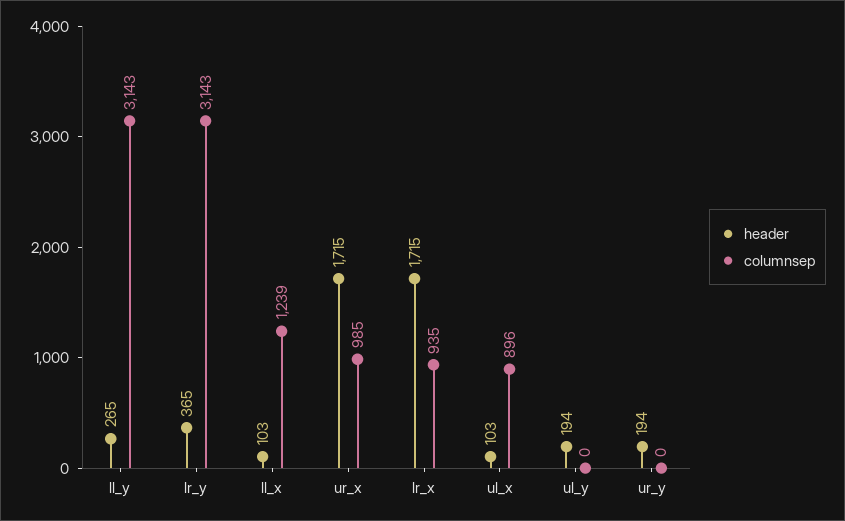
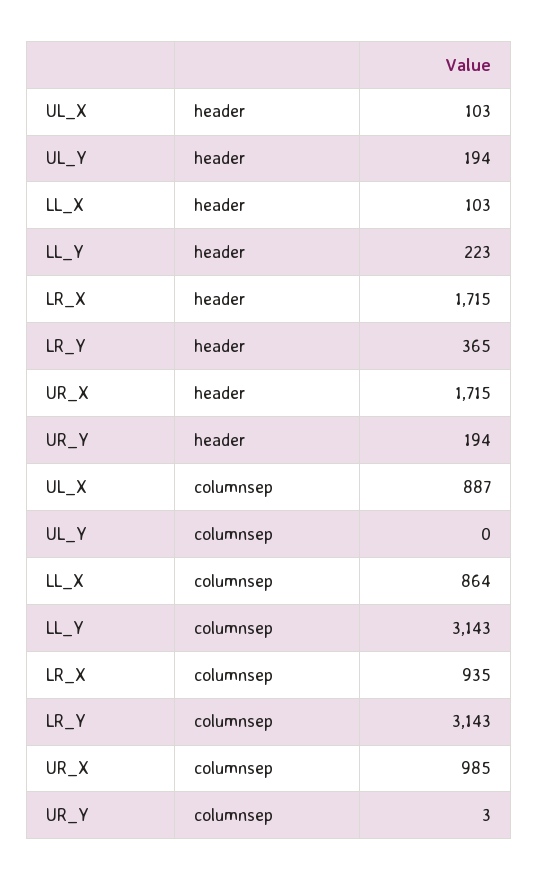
header, ll_y: 265 -> 223
columnsep, ll_x: 1239 -> 864
columnsep, ul_x: 896 -> 887
columnsep, ur_y: 0 -> 3

